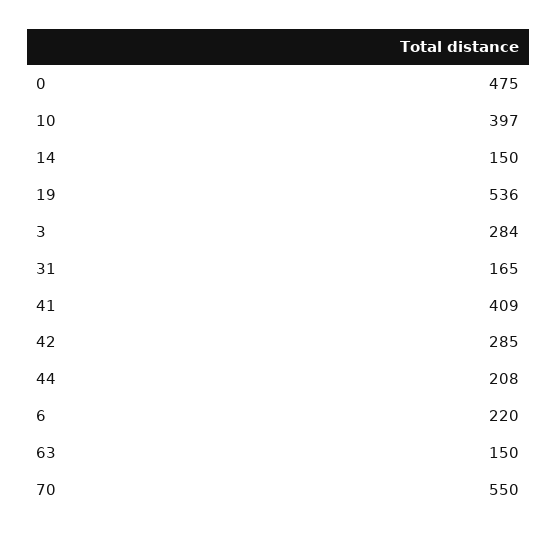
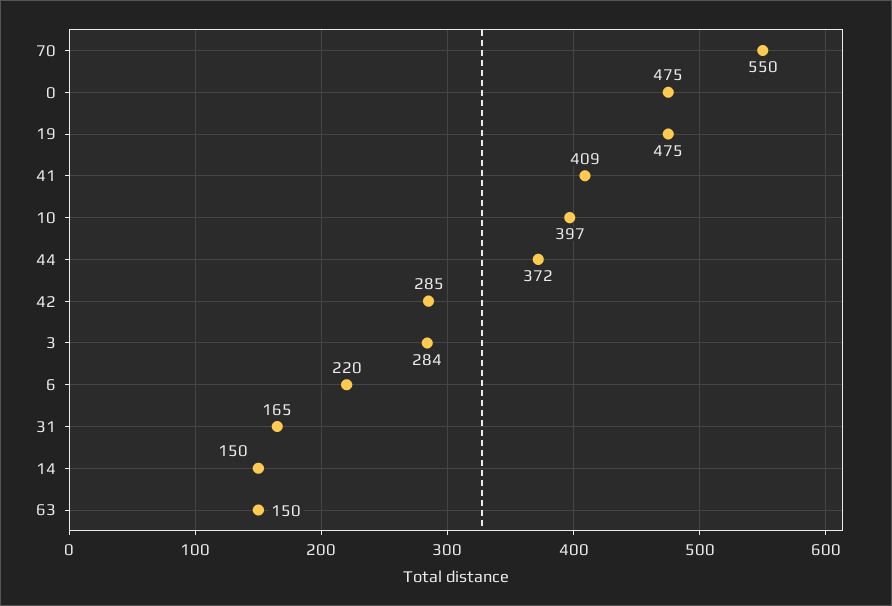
19: 536 -> 475
44: 208 -> 372

